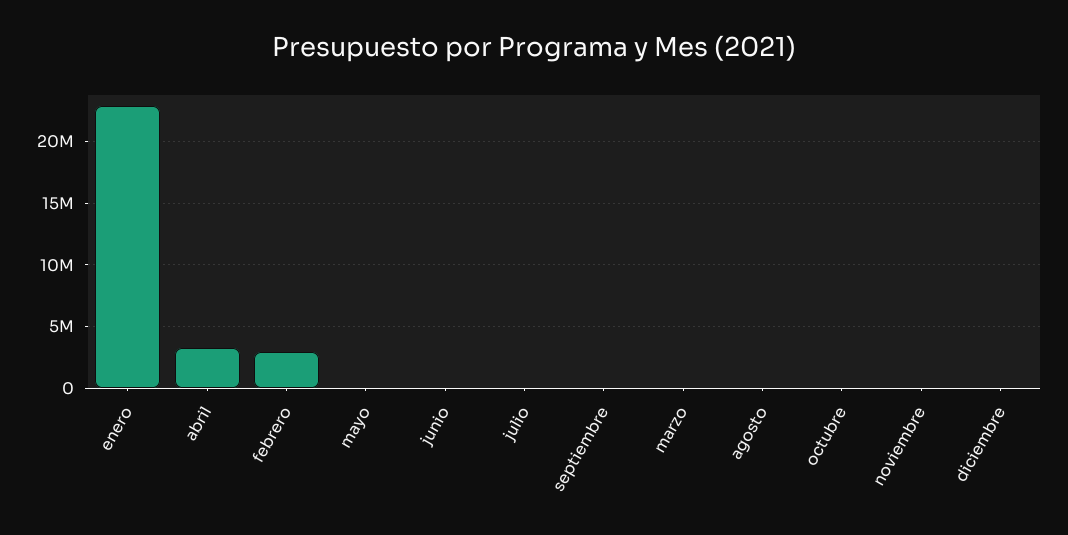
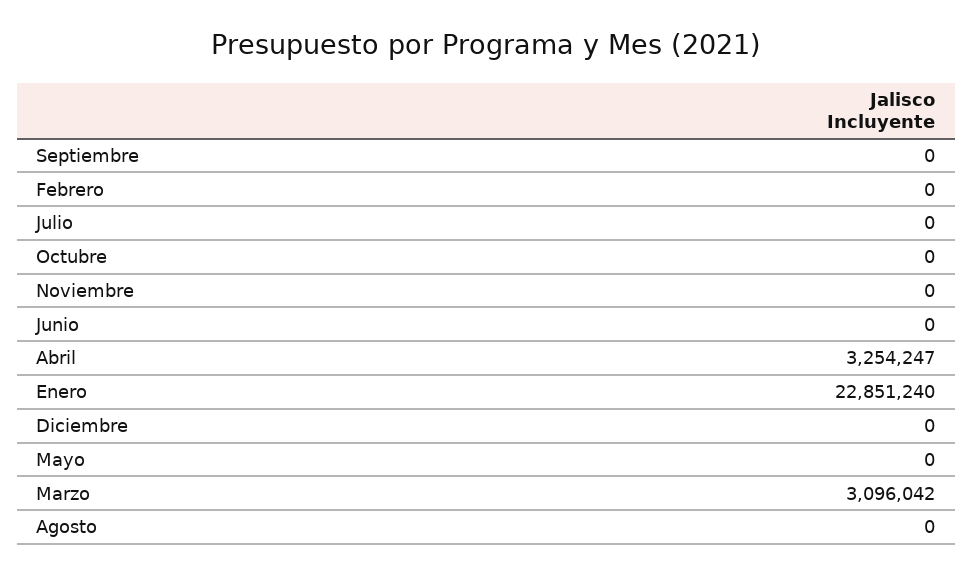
febrero: 3000000 -> 0
marzo: 0 -> 3096042

